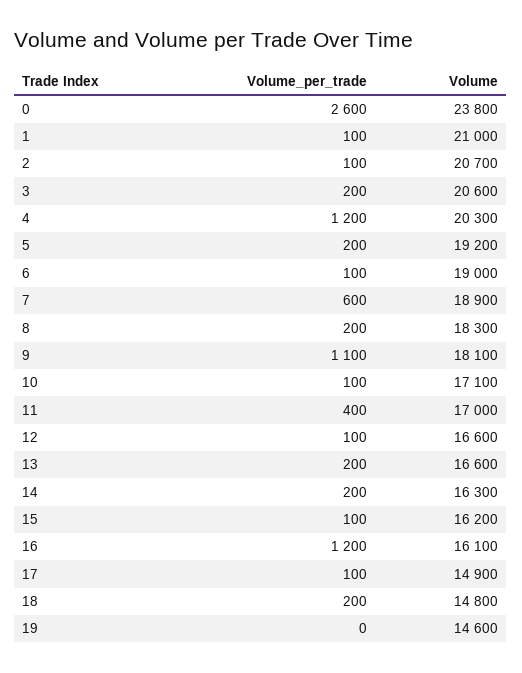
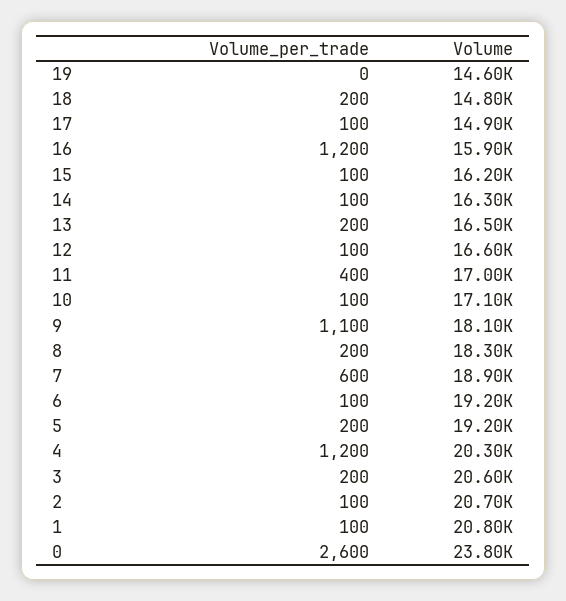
Volume, 1: 21000 -> 20800
Volume, 6: 19000 -> 19200
Volume, 13: 16600 -> 16500
Volume_per_trade, 14: 200 -> 100
Volume, 16: 16100 -> 15900

